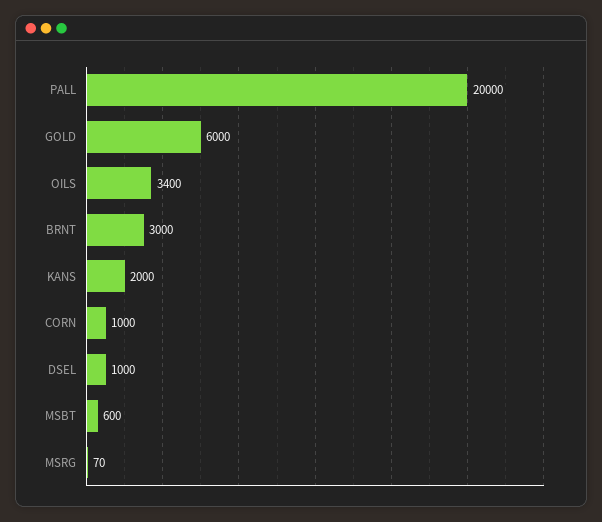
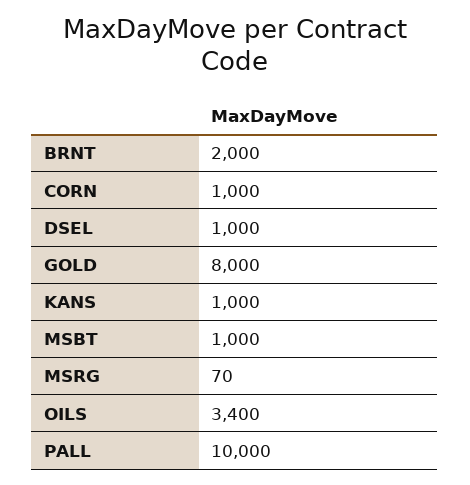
PALL: 20000 -> 10000
GOLD: 6000 -> 8000
BRNT: 3000 -> 2000
KANS: 2000 -> 1000
MSBT: 600 -> 1000

